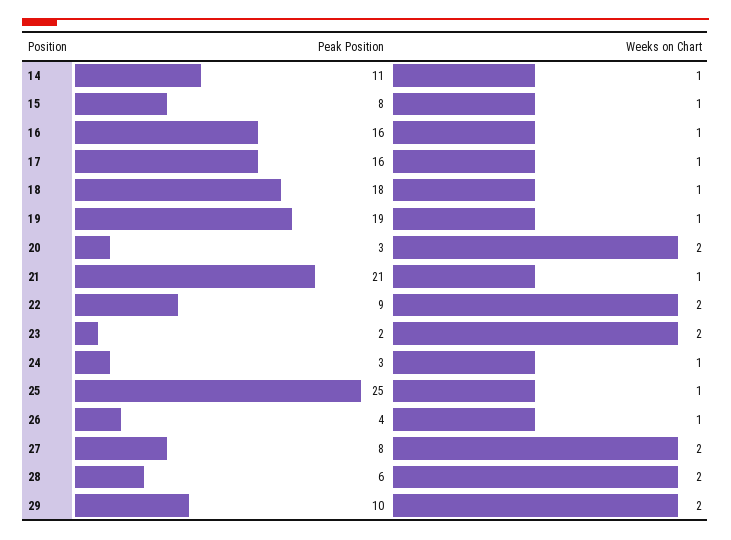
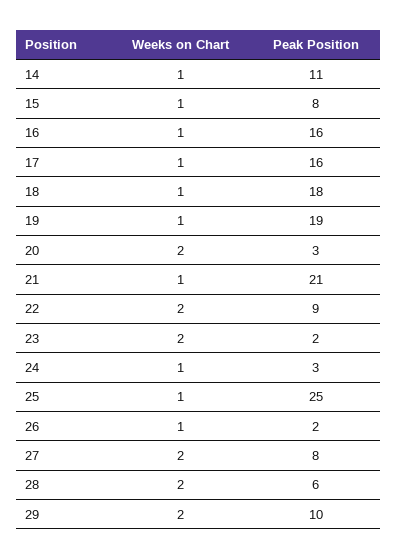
Peak Position, 26: 4 -> 2

